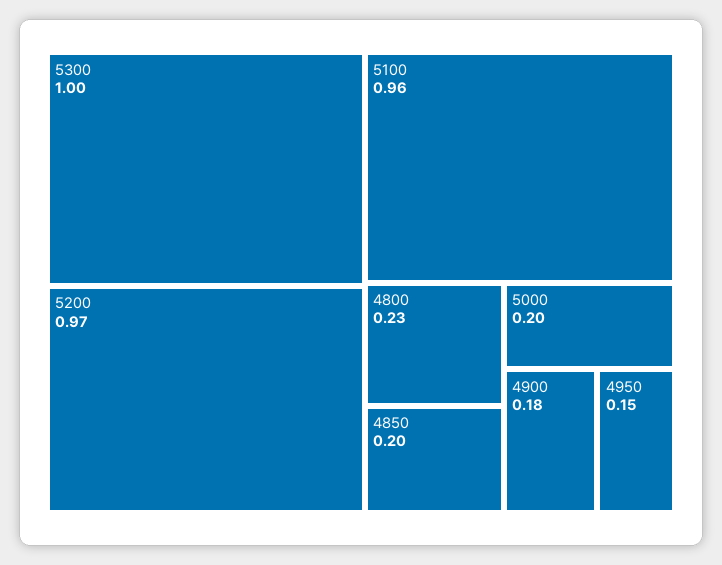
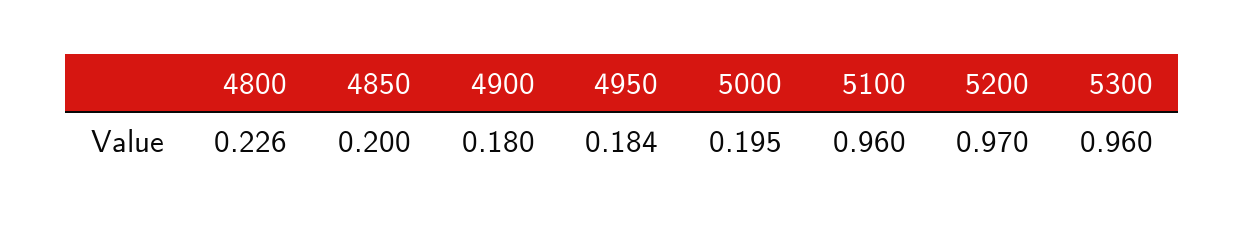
5300: 1 -> 0.96
4950: 0.15 -> 0.184

